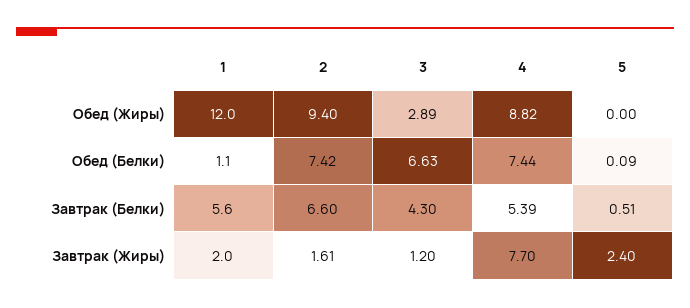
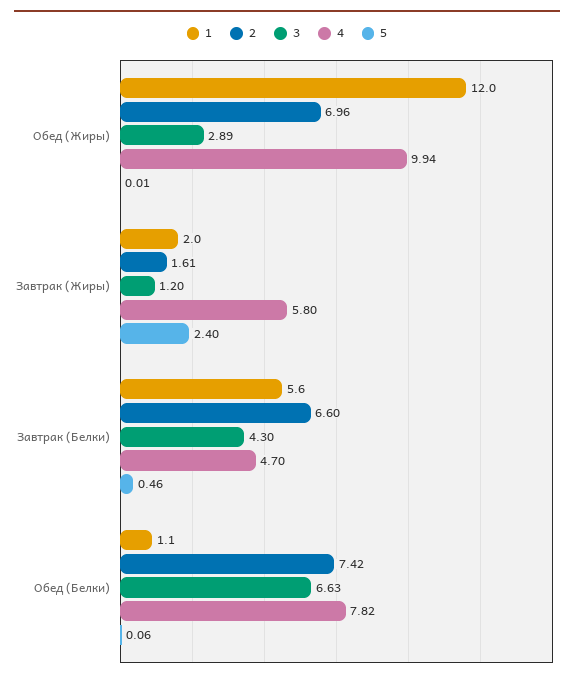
2, Обед (Жиры): 9.4 -> 6.96
4, Обед (Жиры): 8.82 -> 9.94
5, Обед (Жиры): 0 -> 0.01
4, Обед (Белки): 7.44 -> 7.82
5, Обед (Белки): 0.09 -> 0.06
4, Завтрак (Белки): 5.39 -> 4.7
5, Завтрак (Белки): 0.51 -> 0.46
4, Завтрак (Жиры): 7.7 -> 5.8

